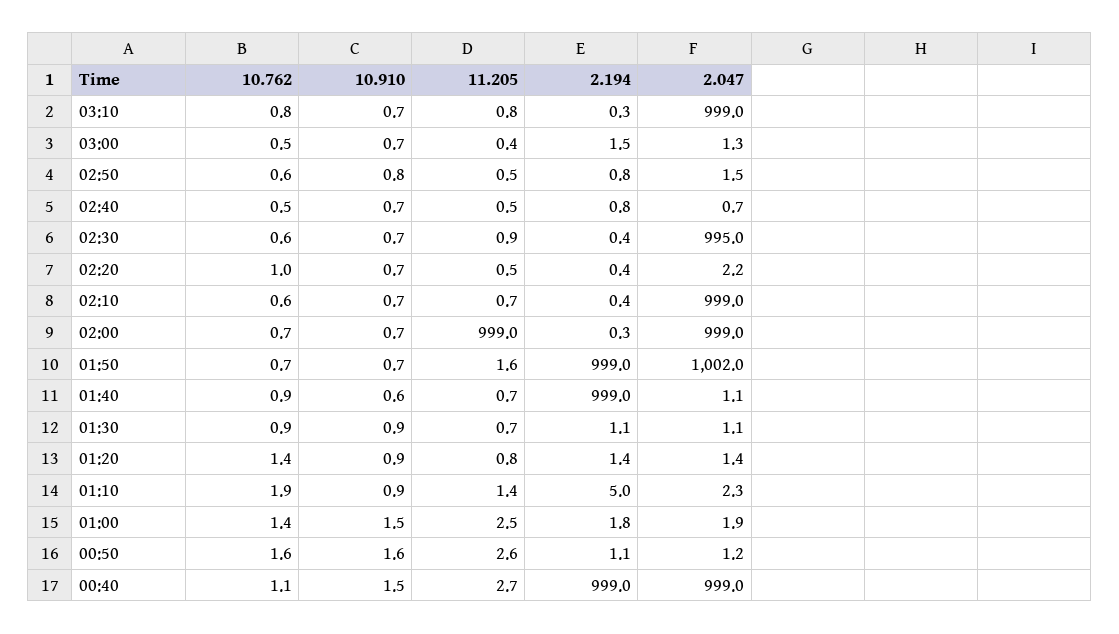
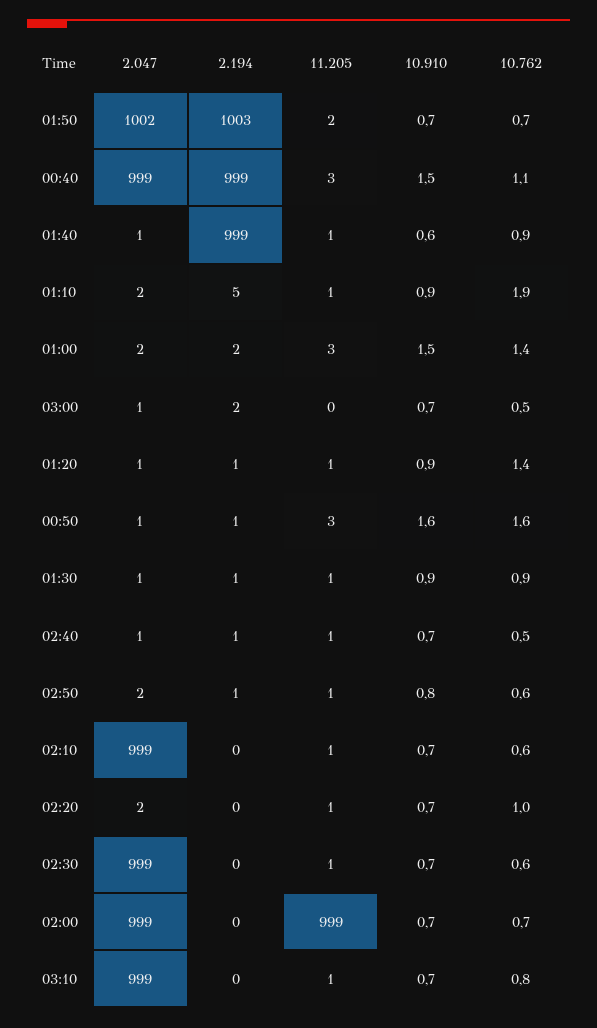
2.047, 02:30: 995 -> 999
2.194, 01:50: 999 -> 1003

